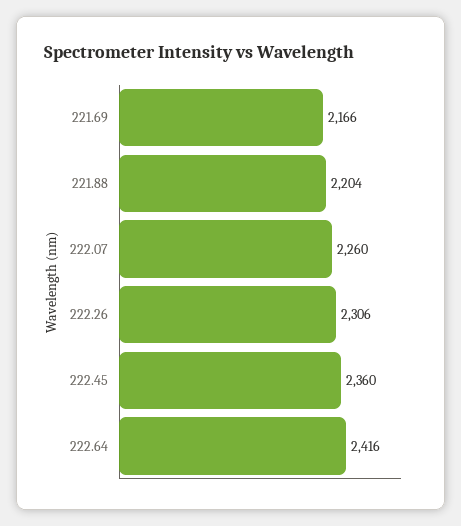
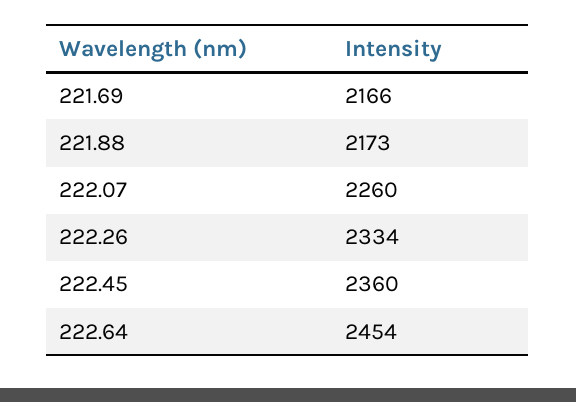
221.88: 2204 -> 2173
222.26: 2306 -> 2334
222.64: 2416 -> 2454

